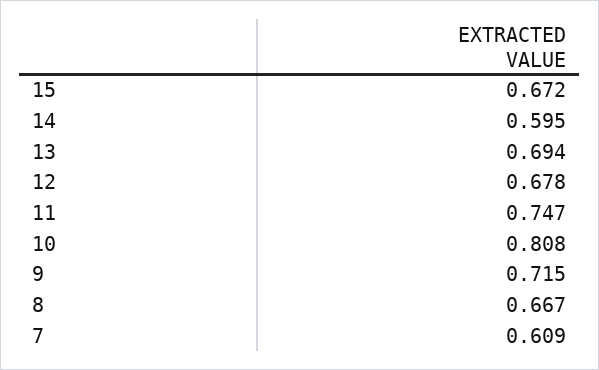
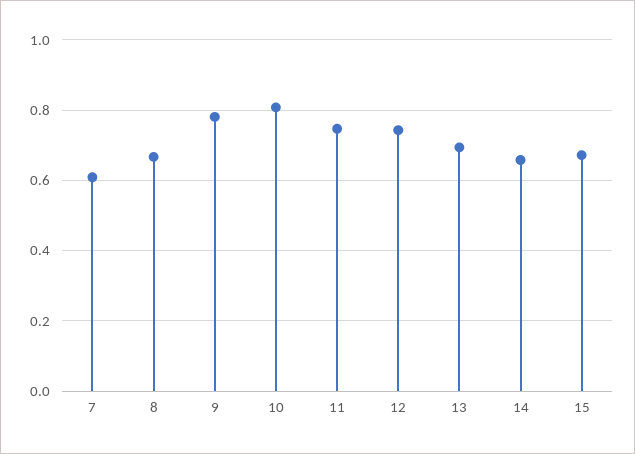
14: 0.595 -> 0.66
12: 0.678 -> 0.74
9: 0.715 -> 0.78

